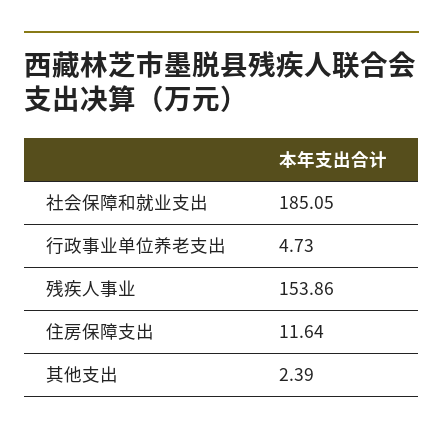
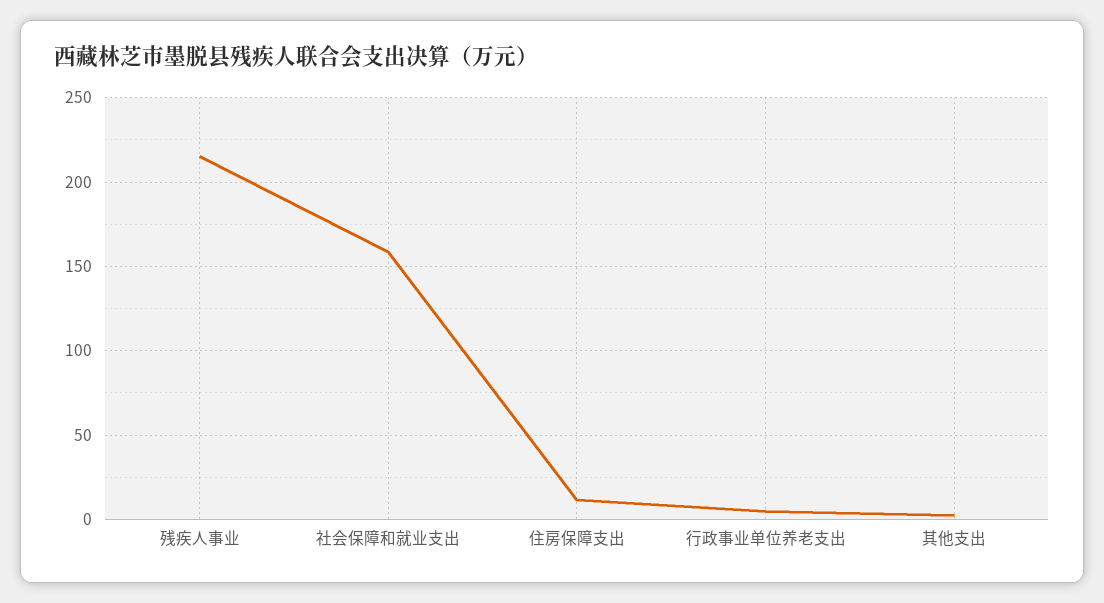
社会保障和就业支出: 185.05 -> 160
残疾人事业: 153.86 -> 215

